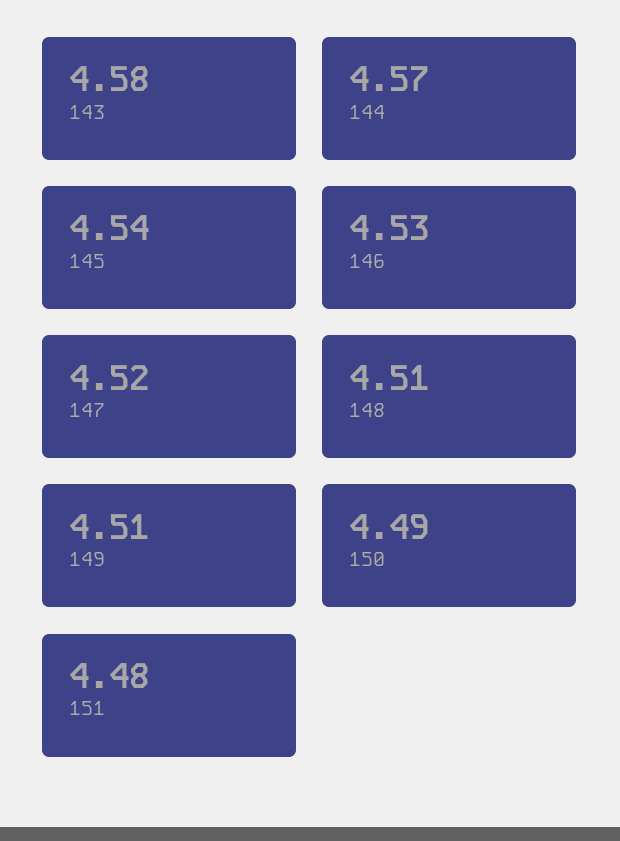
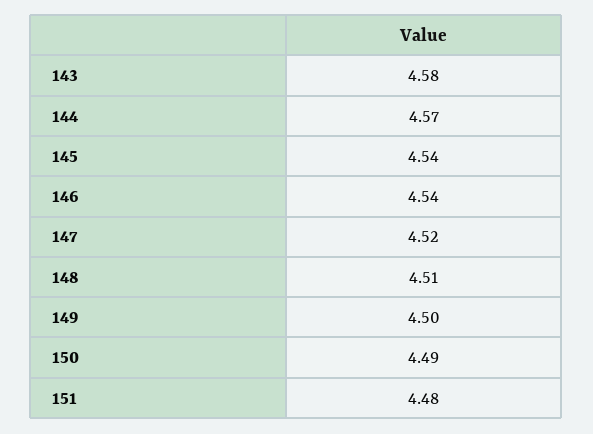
146: 4.53 -> 4.54
149: 4.51 -> 4.5

